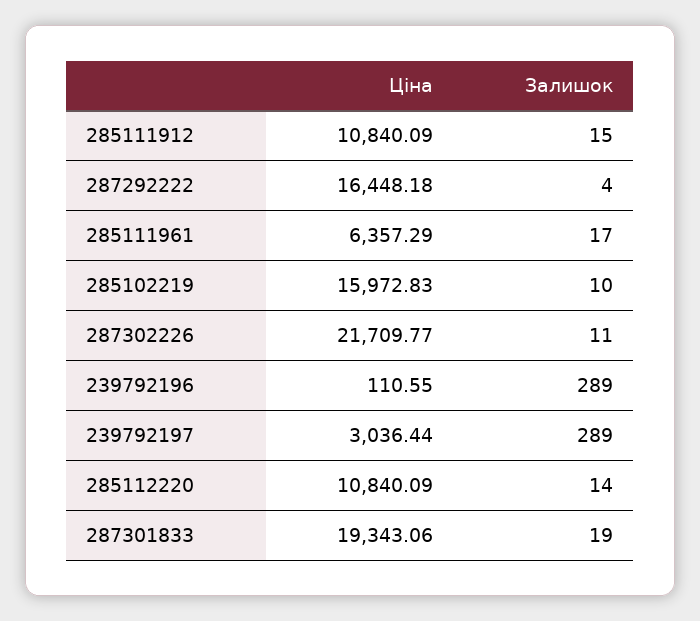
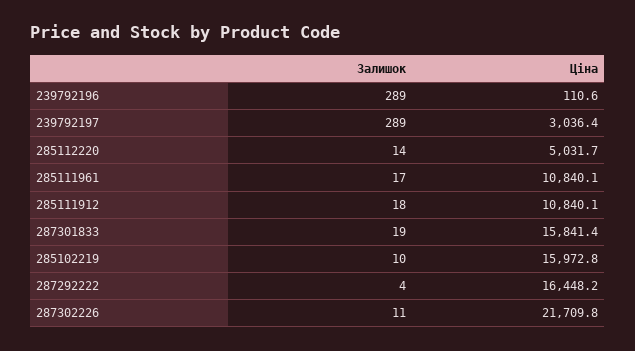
Залишок, 285111912: 15 -> 18
Ціна, 285111961: 6357.29 -> 10840.1
Ціна, 285112220: 10840.09 -> 5031.7
Ціна, 287301833: 19343.06 -> 15841.4

